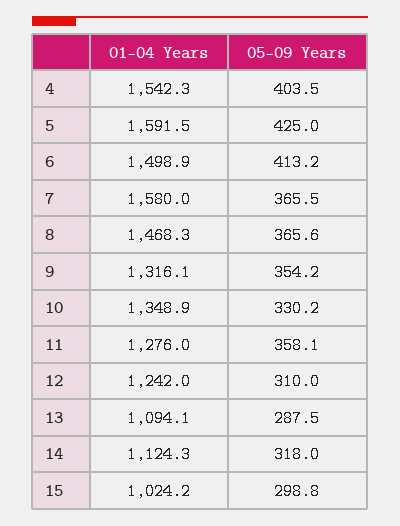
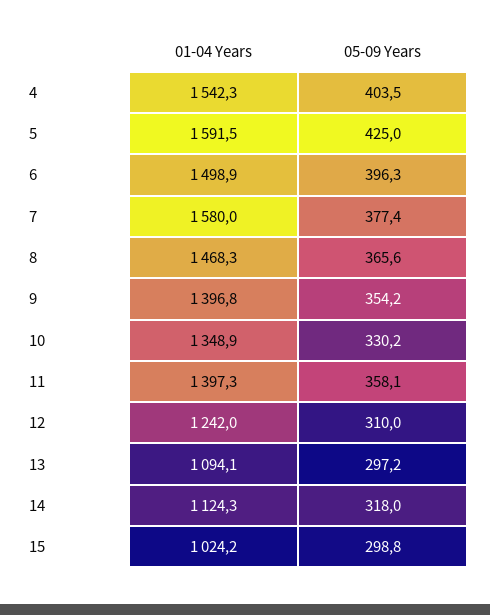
05-09 Years, 6: 413.2 -> 396.3
05-09 Years, 7: 365.5 -> 377.4
01-04 Years, 9: 1316.1 -> 1396.8
01-04 Years, 11: 1276 -> 1397.3
05-09 Years, 13: 287.5 -> 297.2

